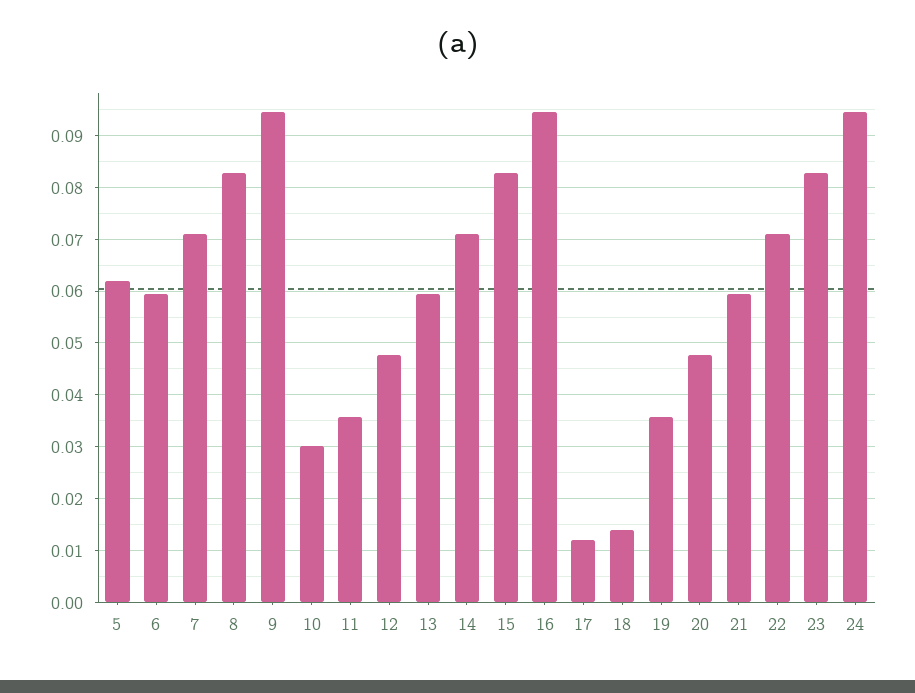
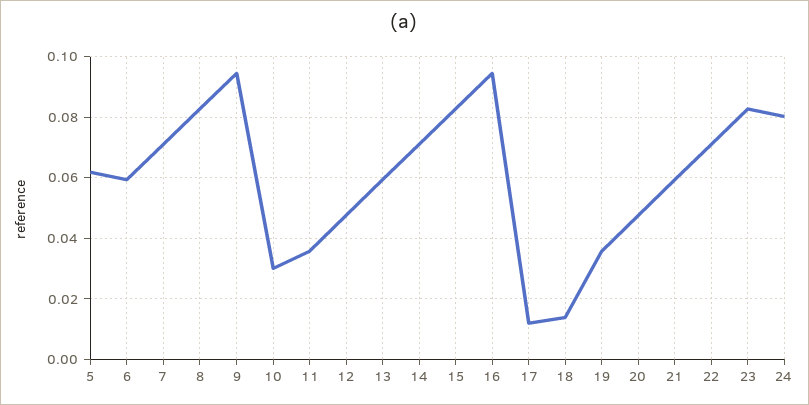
24: 0.094 -> 0.08

